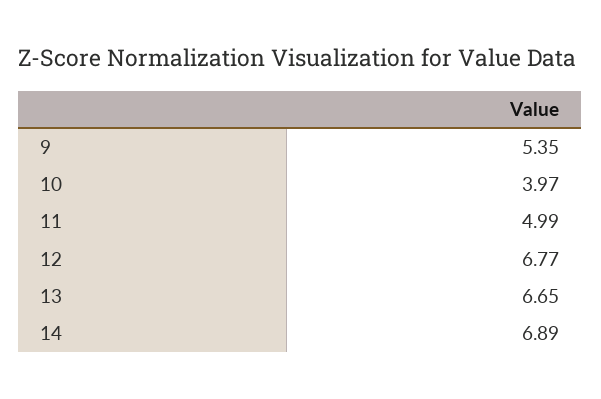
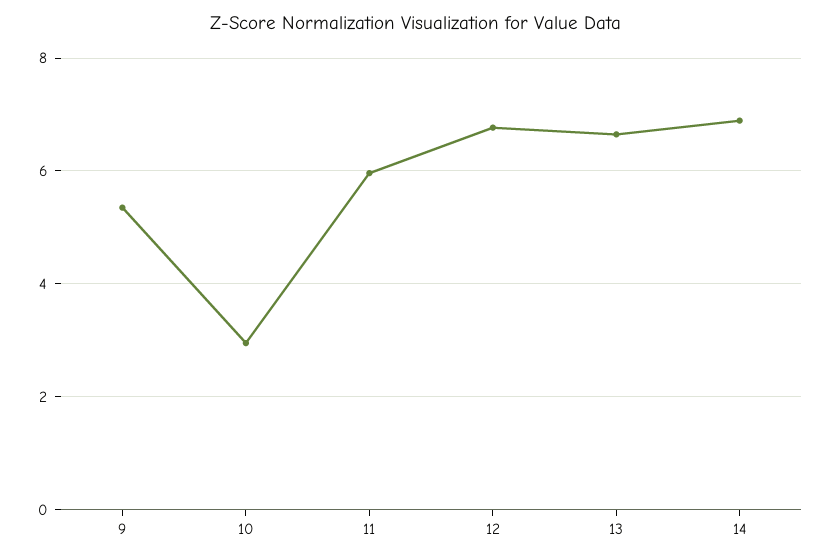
10: 3.97 -> 3
11: 4.99 -> 6

